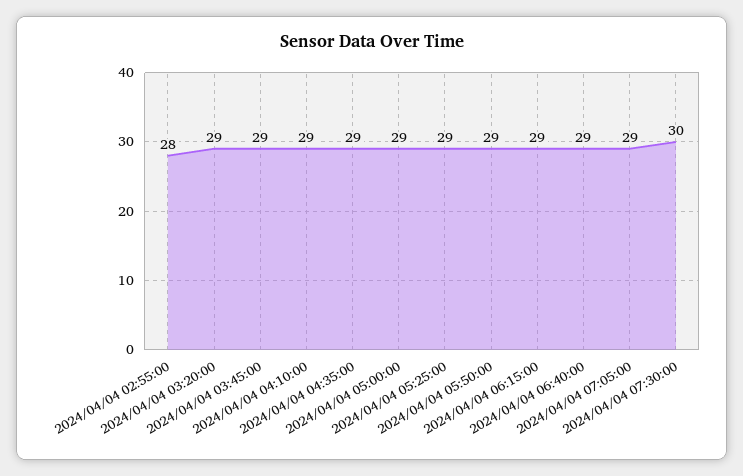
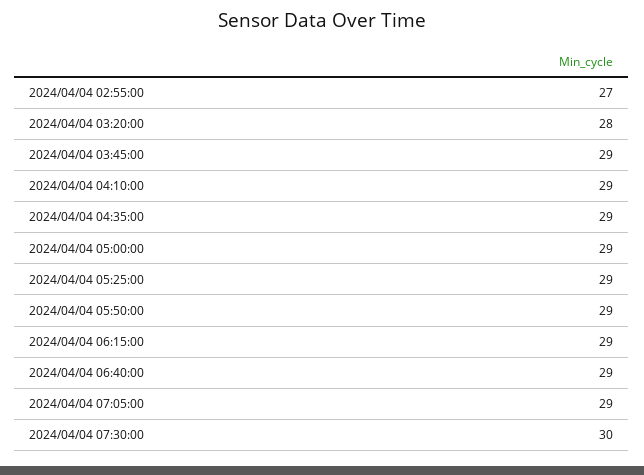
2024/04/04 02:55:00: 28 -> 27
2024/04/04 03:20:00: 29 -> 28

